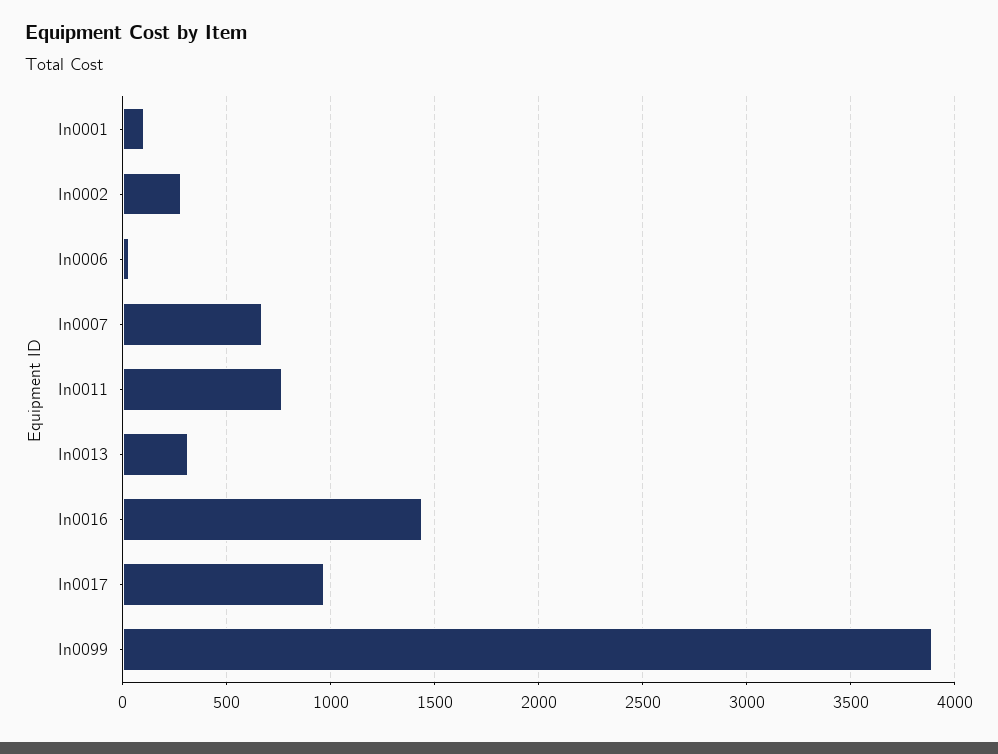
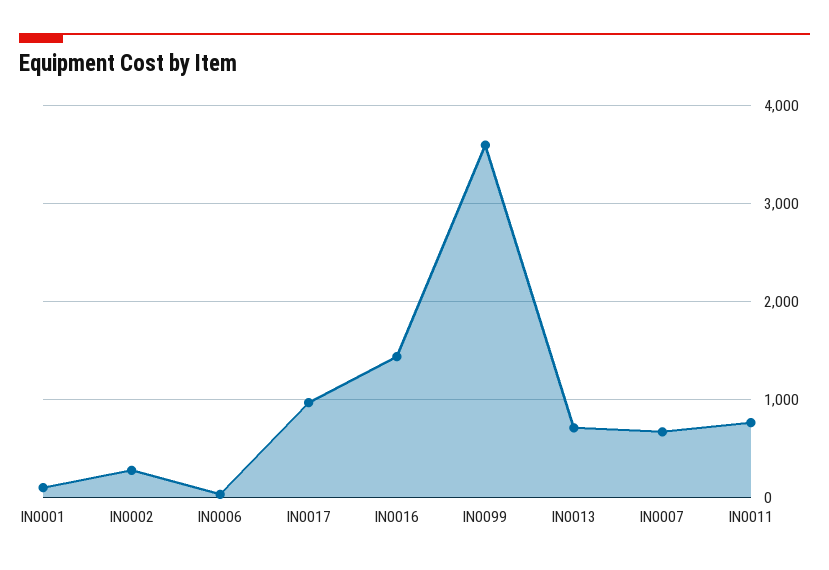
In0013: 300 -> 700
In0099: 3900 -> 3600

